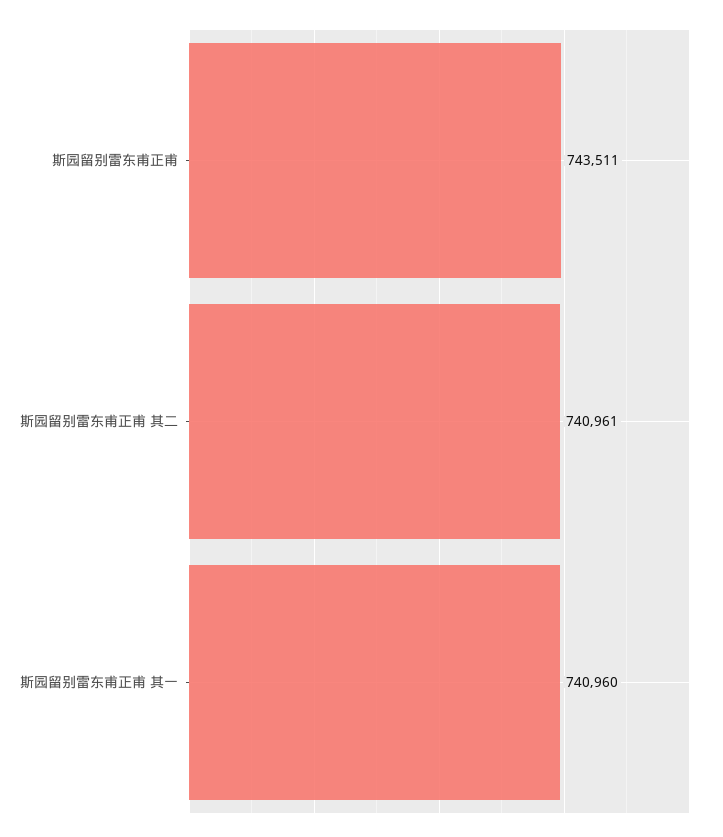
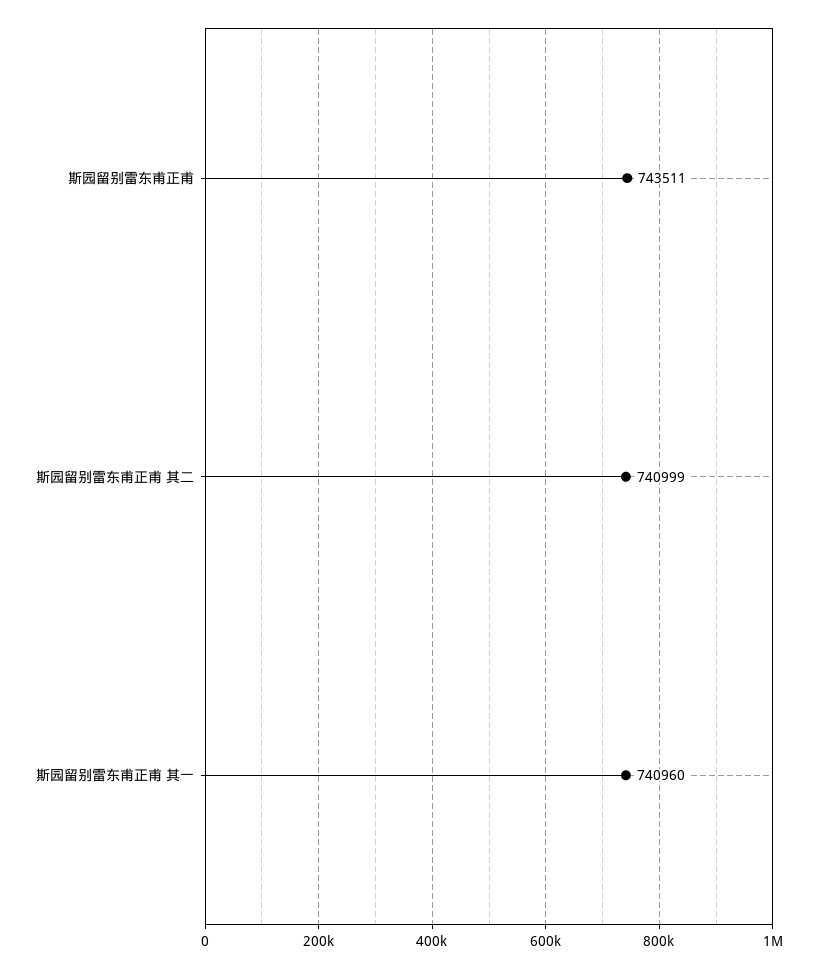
斯园留别雷东甫正甫 其二: 740961 -> 740999

